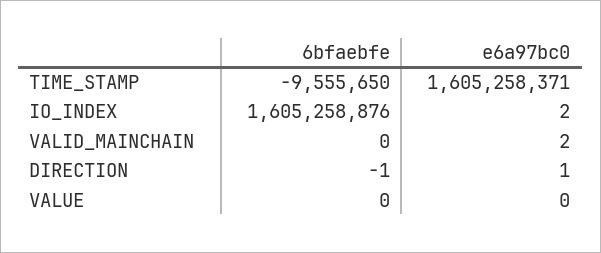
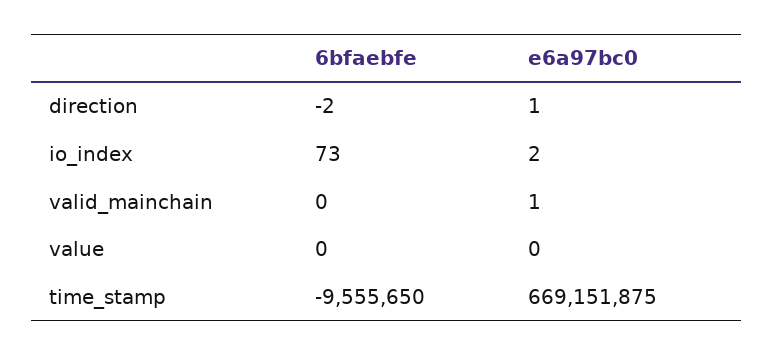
e6a97bc0, TIME_STAMP: 1605258371 -> 669151875
6bfaebfe, IO_INDEX: 1605258876 -> 73
e6a97bc0, VALID_MAINCHAIN: 2 -> 1
6bfaebfe, DIRECTION: -1 -> -2

